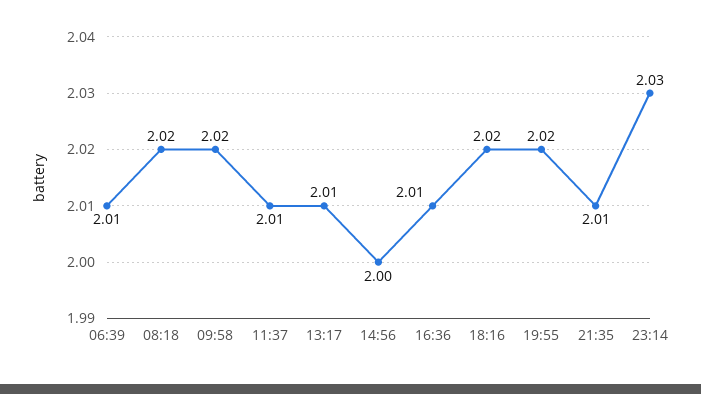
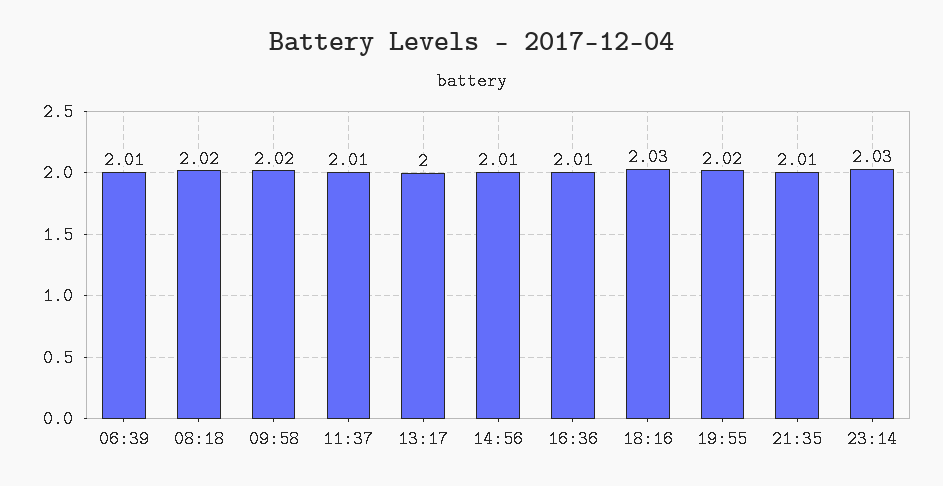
13:17: 2.01 -> 2
14:56: 2 -> 2.01
18:16: 2.02 -> 2.03

